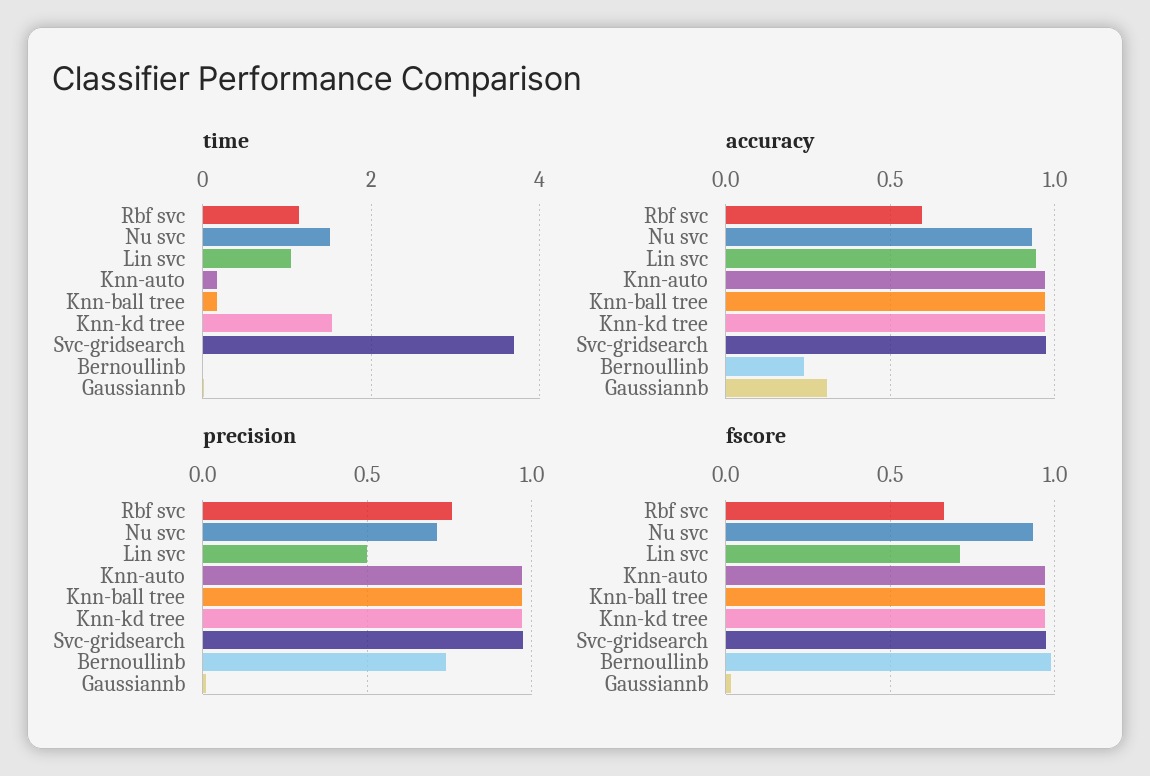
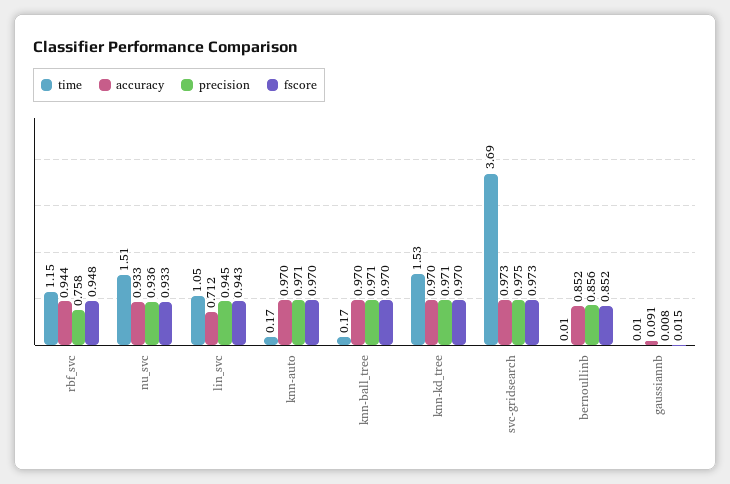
accuracy, Rbf svc: 0.6 -> 0.944
accuracy, Lin svc: 0.95 -> 0.712
accuracy, Bernoullinb: 0.25 -> 0.852
accuracy, Gaussiannb: 0.3 -> 0.091
precision, Nu svc: 0.7 -> 0.936
precision, Lin svc: 0.5 -> 0.945
precision, Bernoullinb: 0.75 -> 0.856
fscore, Rbf svc: 0.65 -> 0.948
fscore, Lin svc: 0.7 -> 0.943
fscore, Bernoullinb: 1 -> 0.852

